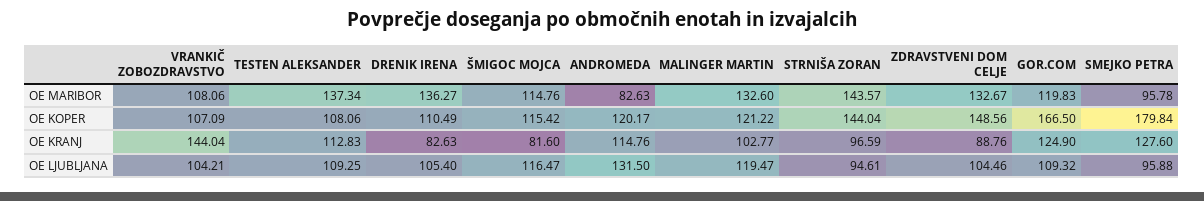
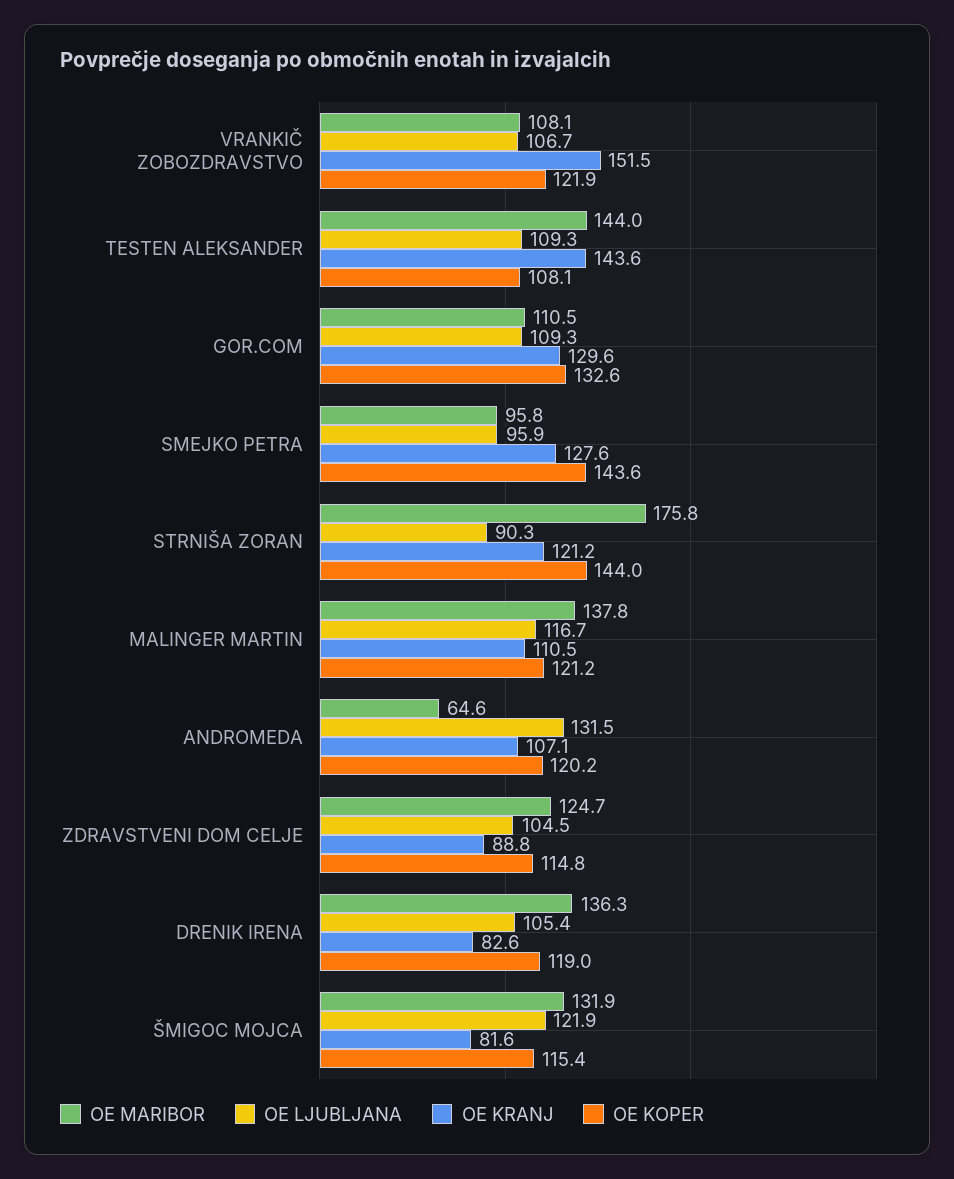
OE MARIBOR, TESTEN ALEKSANDER: 137.34 -> 144
OE MARIBOR, ŠMIGOC MOJCA: 114.76 -> 131.9
OE MARIBOR, ANDROMEDA: 82.63 -> 64.6
OE MARIBOR, MALINGER MARTIN: 132.6 -> 137.8
OE MARIBOR, STRNIŠA ZORAN: 143.57 -> 175.8
OE MARIBOR, ZDRAVSTVENI DOM CELJE: 132.67 -> 124.7
OE MARIBOR, GOR.COM: 119.83 -> 110.5
OE KOPER, VRANKIČ ZOBOZDRAVSTVO: 107.09 -> 121.9
OE KOPER, DRENIK IRENA: 110.49 -> 119
OE KOPER, ZDRAVSTVENI DOM CELJE: 148.56 -> 114.8
OE KOPER, GOR.COM: 166.5 -> 132.6
OE KOPER, SMEJKO PETRA: 179.84 -> 143.6
OE KRANJ, VRANKIČ ZOBOZDRAVSTVO: 144.04 -> 151.5
OE KRANJ, TESTEN ALEKSANDER: 112.83 -> 143.6
OE KRANJ, ANDROMEDA: 114.76 -> 107.1
OE KRANJ, MALINGER MARTIN: 102.77 -> 110.5
OE KRANJ, STRNIŠA ZORAN: 96.59 -> 121.2
OE KRANJ, GOR.COM: 124.9 -> 129.6
OE LJUBLJANA, VRANKIČ ZOBOZDRAVSTVO: 104.21 -> 106.7
OE LJUBLJANA, ŠMIGOC MOJCA: 116.47 -> 121.9
OE LJUBLJANA, MALINGER MARTIN: 119.47 -> 116.7
OE LJUBLJANA, STRNIŠA ZORAN: 94.61 -> 90.3

